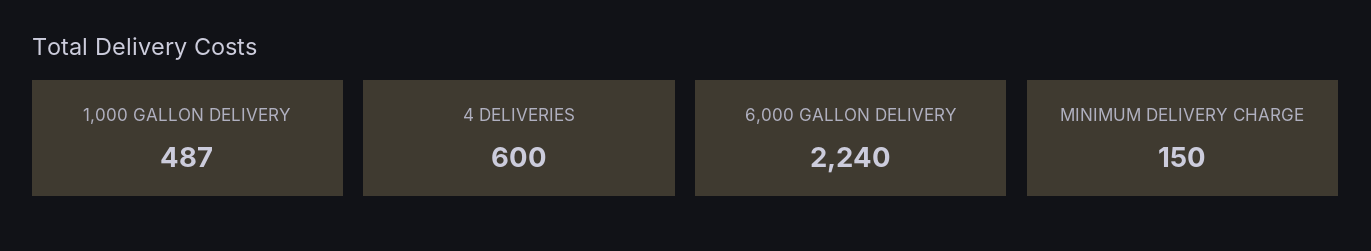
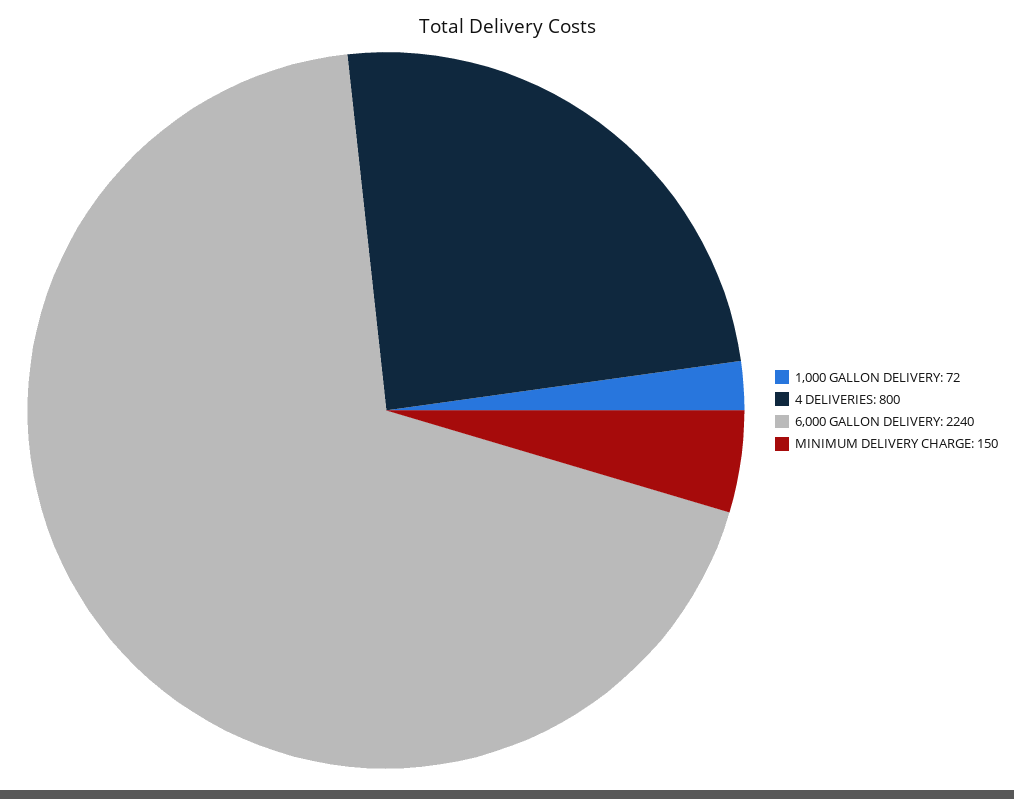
1,000 GALLON DELIVERY: 487 -> 72
4 DELIVERIES: 600 -> 800

